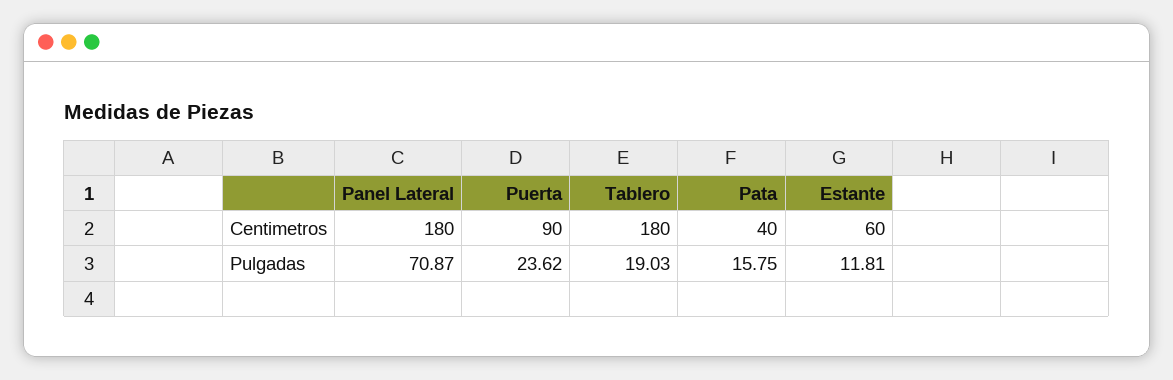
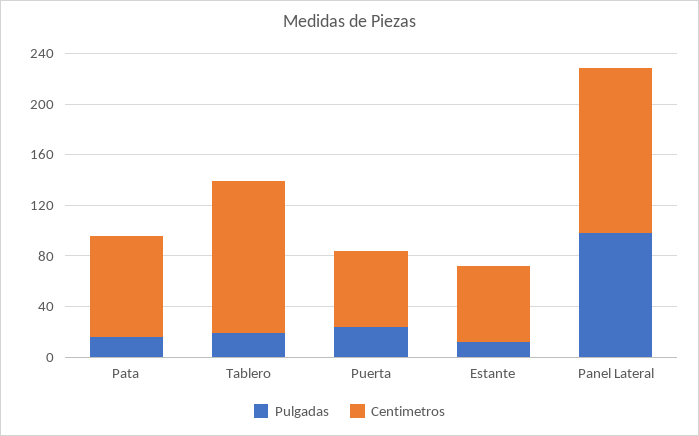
Centimetros, Panel Lateral: 180 -> 130
Centimetros, Puerta: 90 -> 60
Centimetros, Tablero: 180 -> 120
Centimetros, Pata: 40 -> 80
Pulgadas, Panel Lateral: 70.87 -> 100

